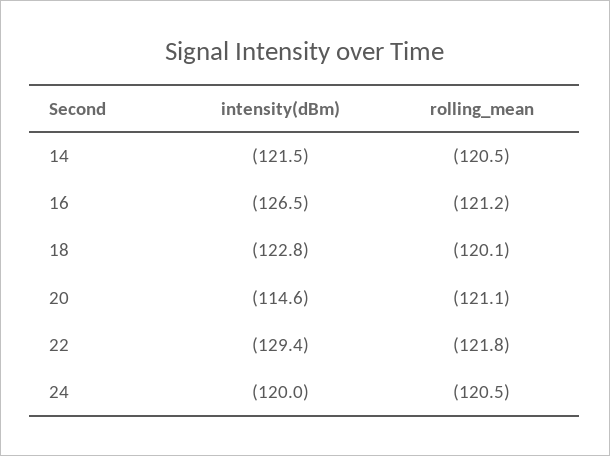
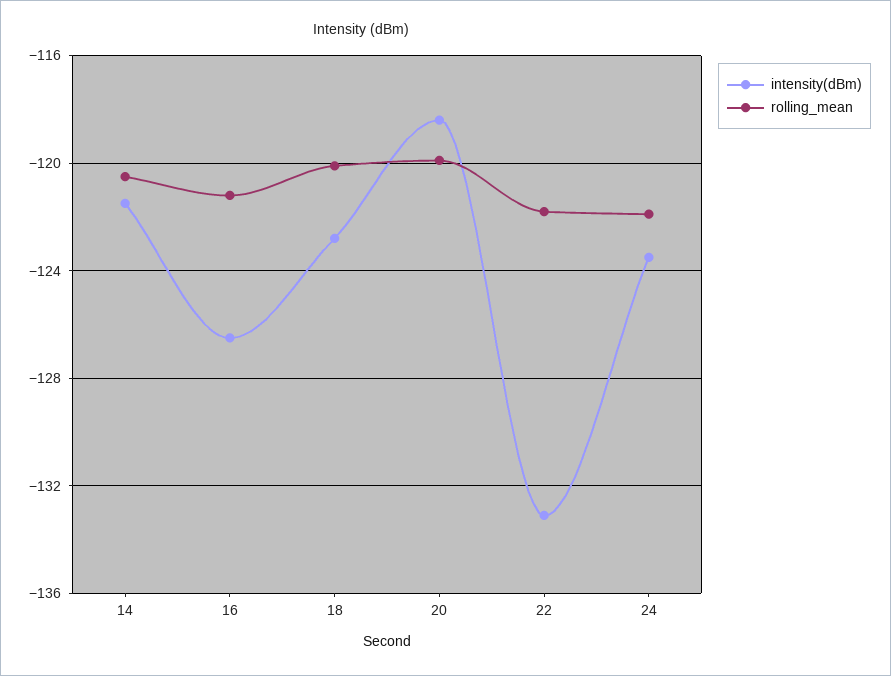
intensity(dBm), 20: -114.6 -> -118.5
rolling_mean, 20: -121.1 -> -120
intensity(dBm), 22: -129.4 -> -133
intensity(dBm), 24: -120 -> -123.5
rolling_mean, 24: -120.5 -> -122

